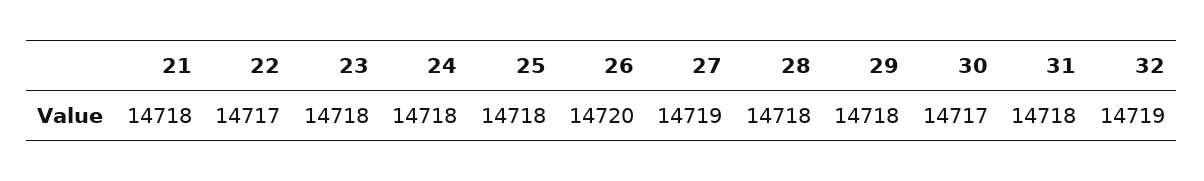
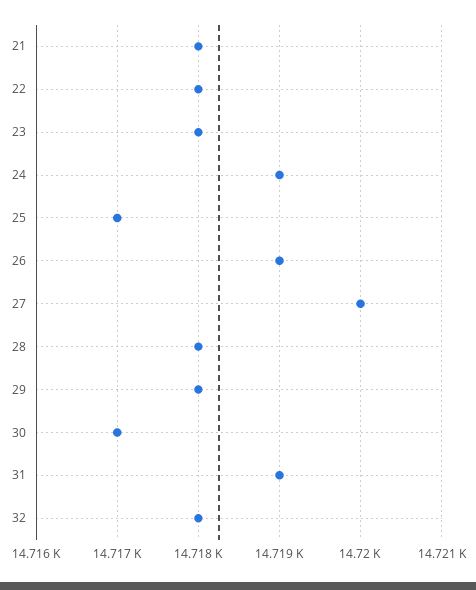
22: 14717 -> 14718
24: 14718 -> 14719
25: 14718 -> 14717
26: 14720 -> 14719
27: 14719 -> 14720
31: 14718 -> 14719
32: 14719 -> 14718

